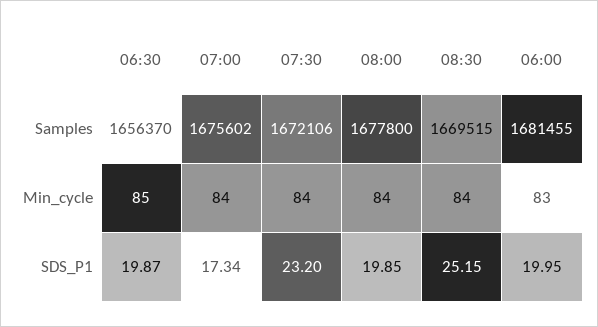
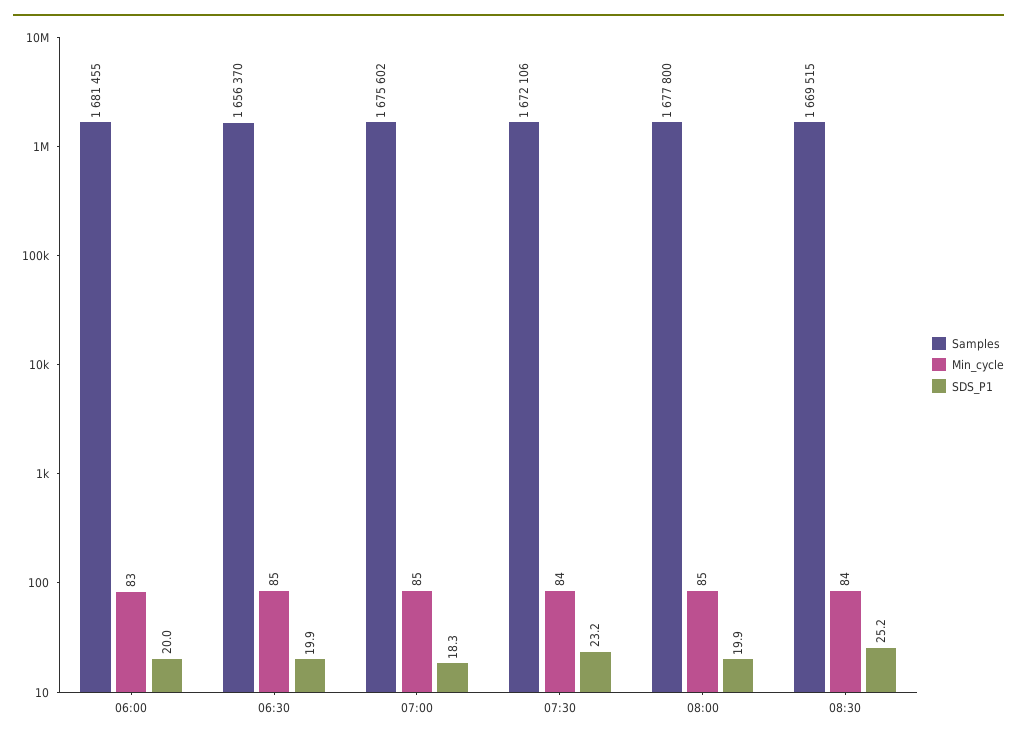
Min_cycle, 07:00: 84 -> 85
Min_cycle, 08:00: 84 -> 85
SDS_P1, 07:00: 17.34 -> 18.3

